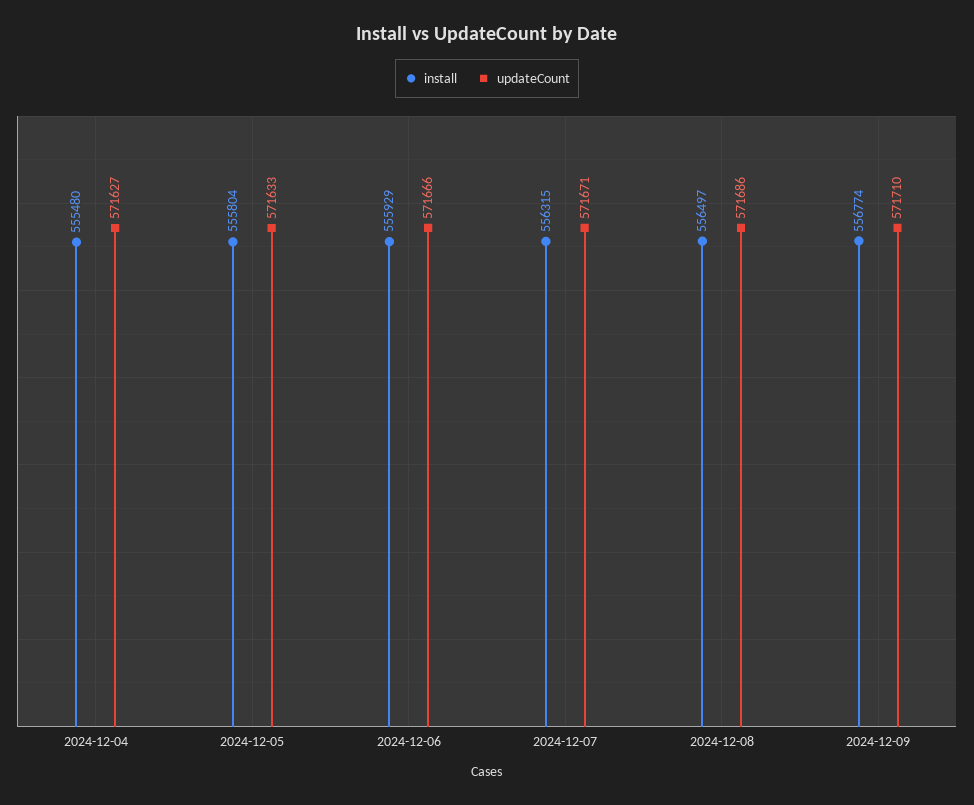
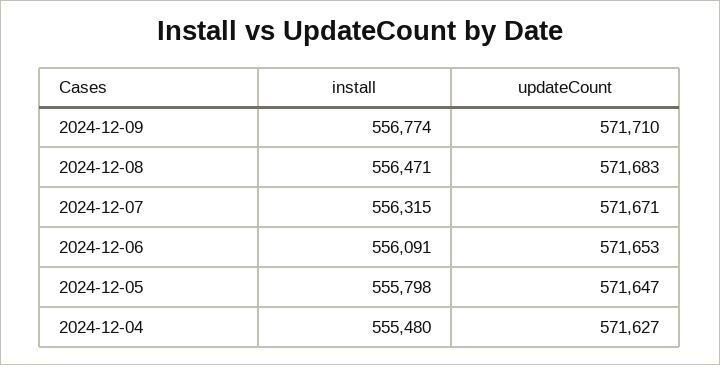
install, 2024-12-05: 555804 -> 555798
updateCount, 2024-12-05: 571633 -> 571647
install, 2024-12-06: 555929 -> 556091
updateCount, 2024-12-06: 571666 -> 571653
install, 2024-12-08: 556497 -> 556471
updateCount, 2024-12-08: 571686 -> 571683

